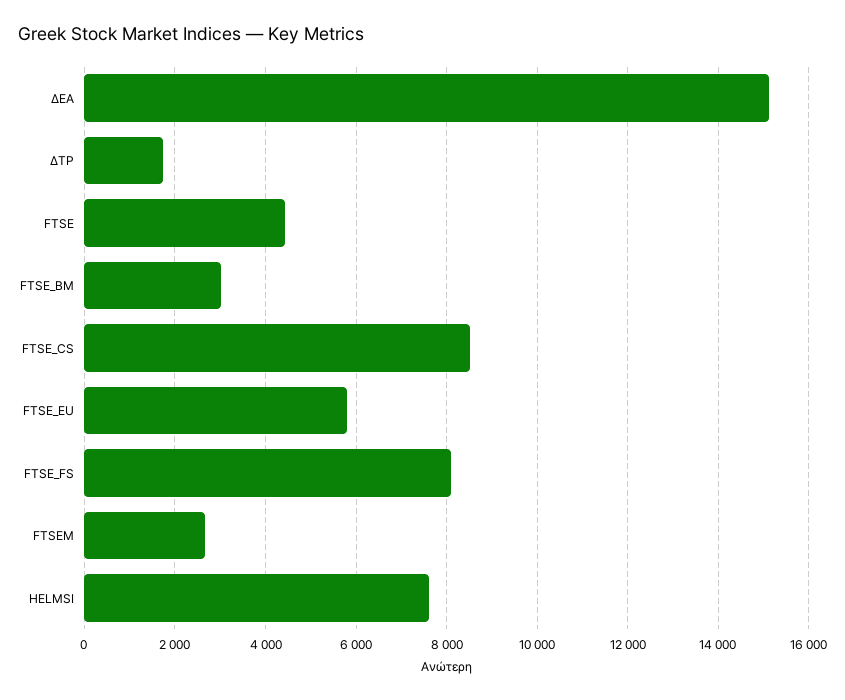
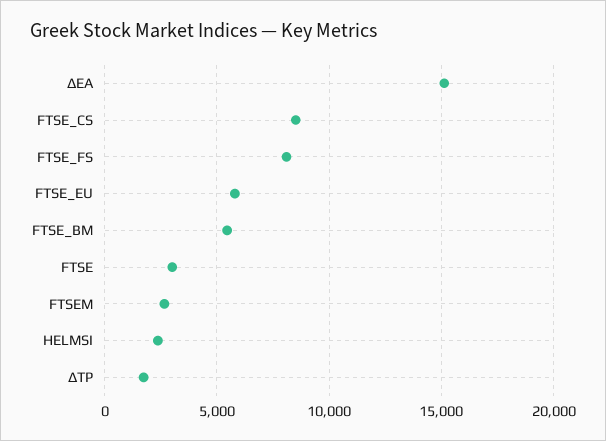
FTSE: 4400 -> 3000
FTSE_BM: 3000 -> 5500
HELMSI: 7600 -> 2500

